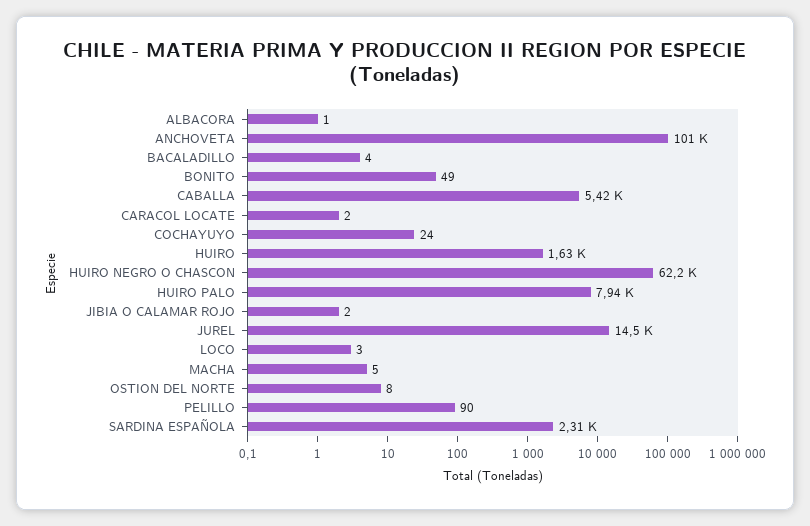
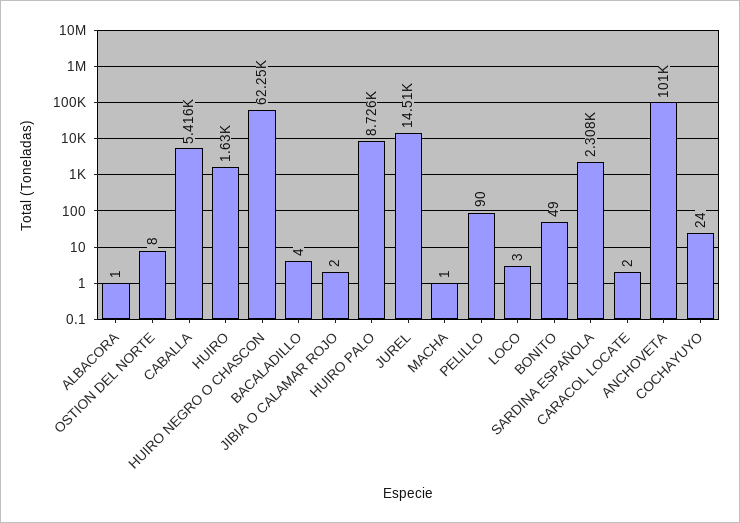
HUIRO PALO: 7940 -> 8726
MACHA: 5 -> 1

